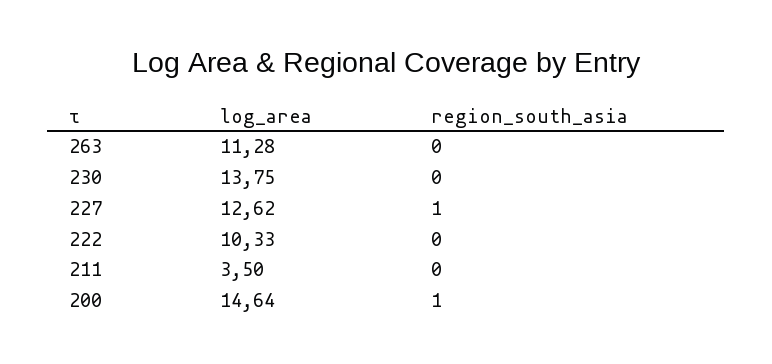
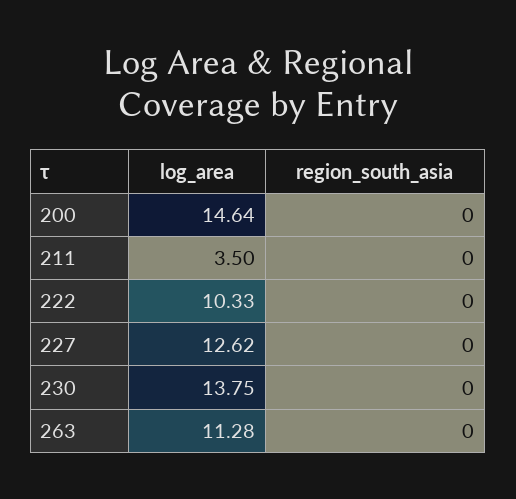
region_south_asia, 227: 1 -> 0
region_south_asia, 200: 1 -> 0

